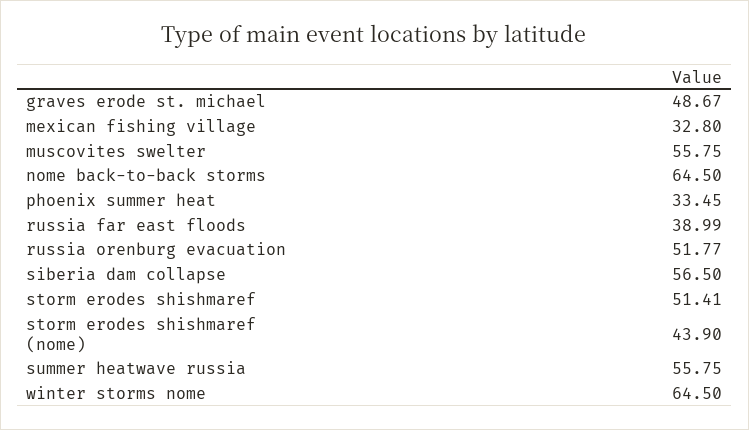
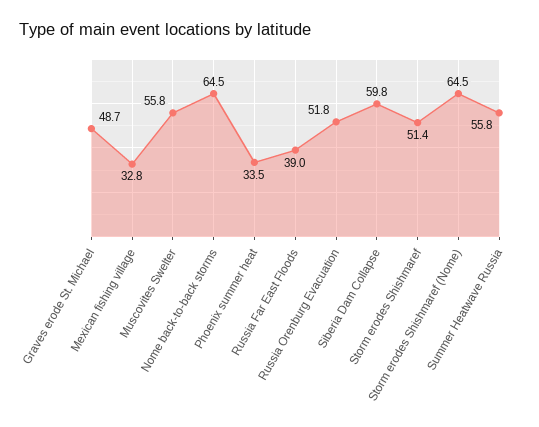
siberia dam collapse: 56.5 -> 59.8
storm erodes shishmaref (nome): 43.9 -> 64.5
winter storms nome: 64.5 -> none

